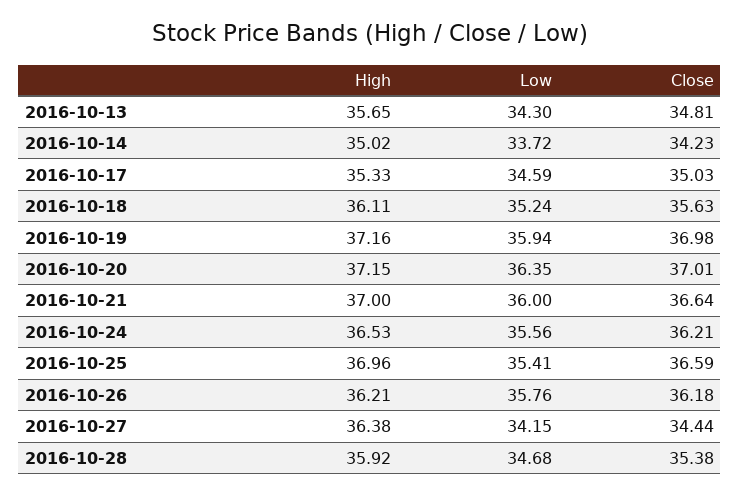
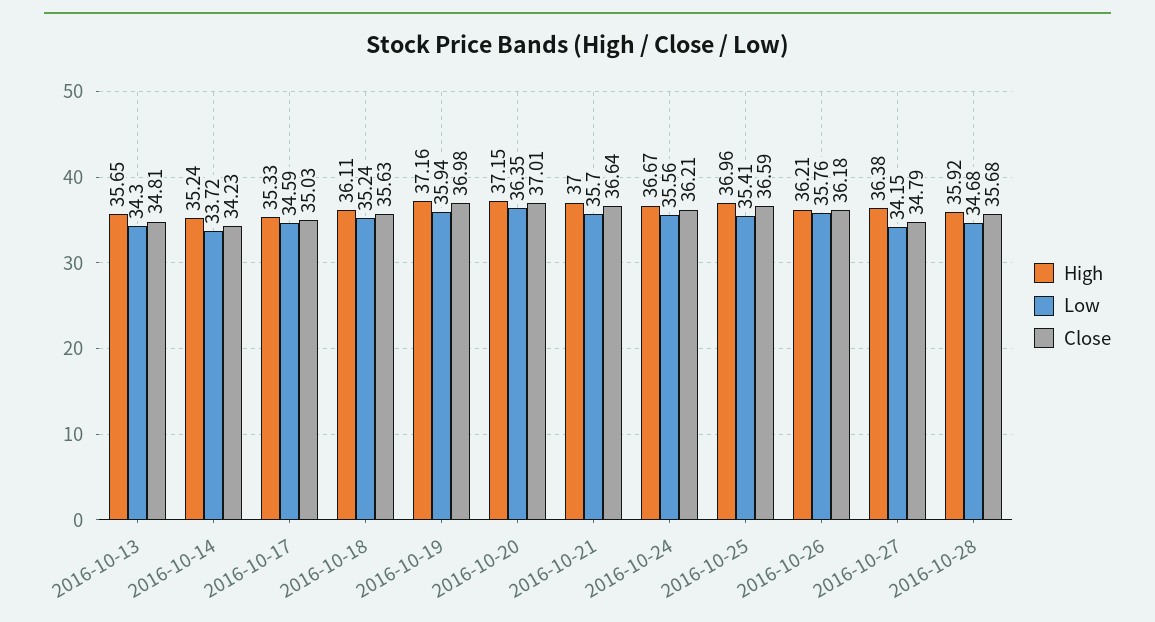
High, 2016-10-14: 35.02 -> 35.24
Low, 2016-10-21: 36 -> 35.7
High, 2016-10-24: 36.53 -> 36.67
Close, 2016-10-27: 34.44 -> 34.79
Close, 2016-10-28: 35.38 -> 35.68

